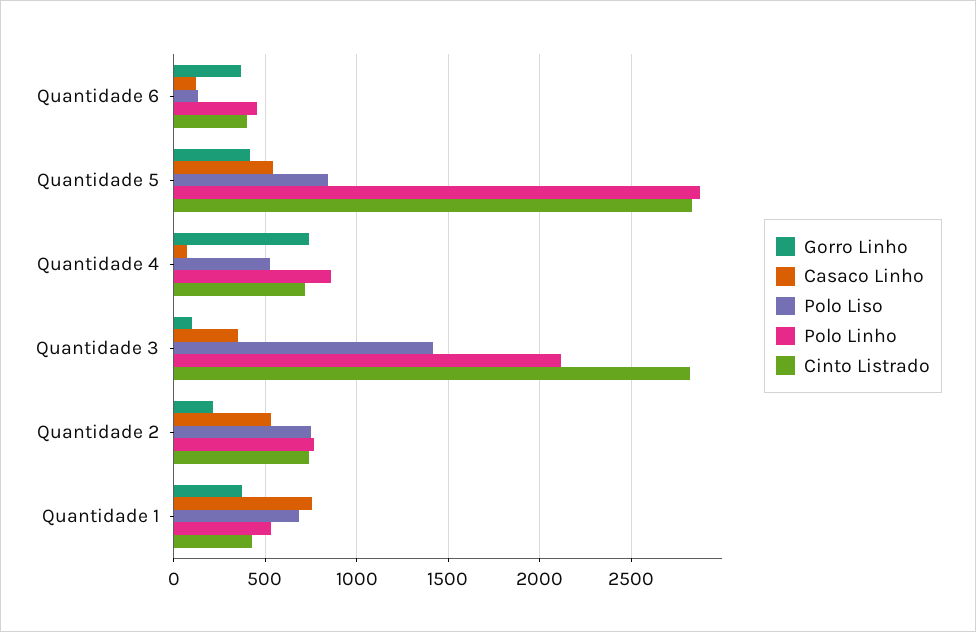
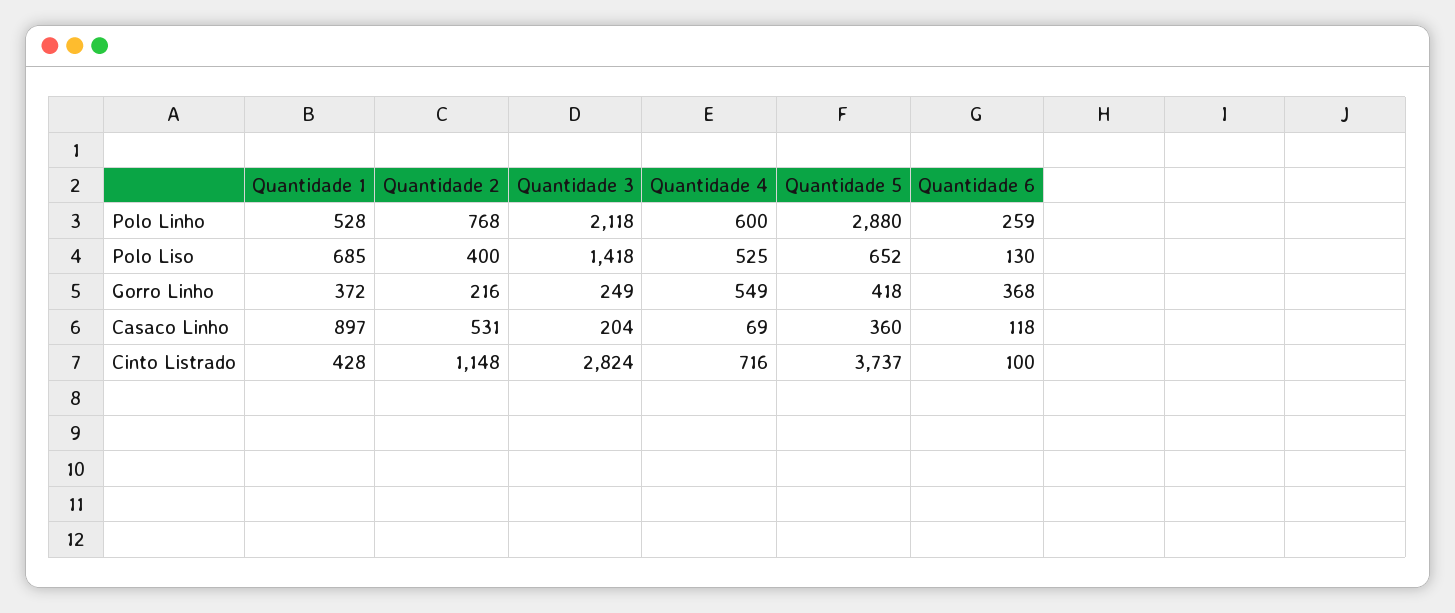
Polo Linho, Quantidade 6: 450 -> 259
Cinto Listrado, Quantidade 6: 400 -> 100
Casaco Linho, Quantidade 5: 550 -> 360
Polo Liso, Quantidade 5: 850 -> 652
Cinto Listrado, Quantidade 5: 2850 -> 3737
Gorro Linho, Quantidade 4: 750 -> 549
Polo Linho, Quantidade 4: 850 -> 600
Gorro Linho, Quantidade 3: 100 -> 249
Casaco Linho, Quantidade 3: 350 -> 204
Polo Liso, Quantidade 2: 750 -> 400
Cinto Listrado, Quantidade 2: 750 -> 1148
Casaco Linho, Quantidade 1: 750 -> 897

